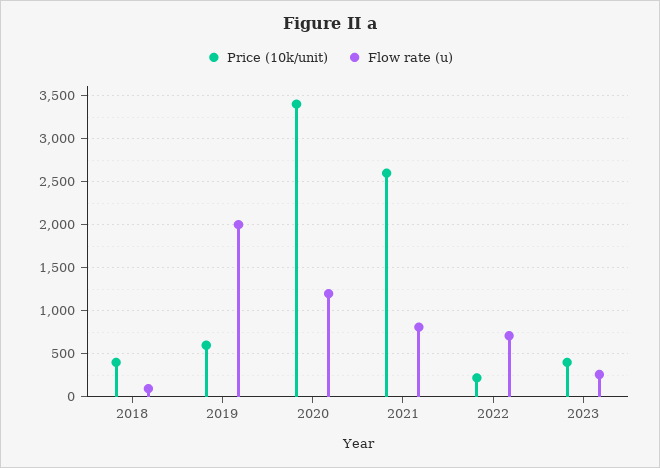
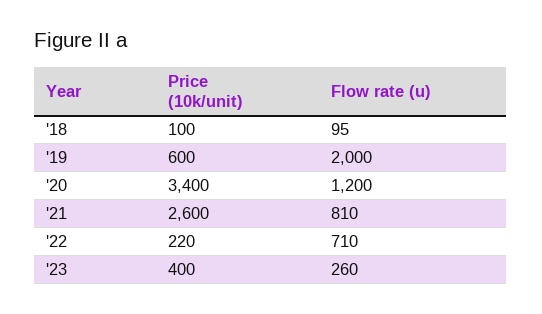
Price (10k/unit), 2018: 400 -> 100

